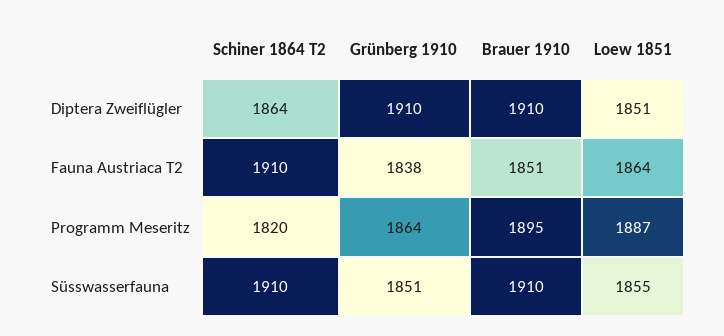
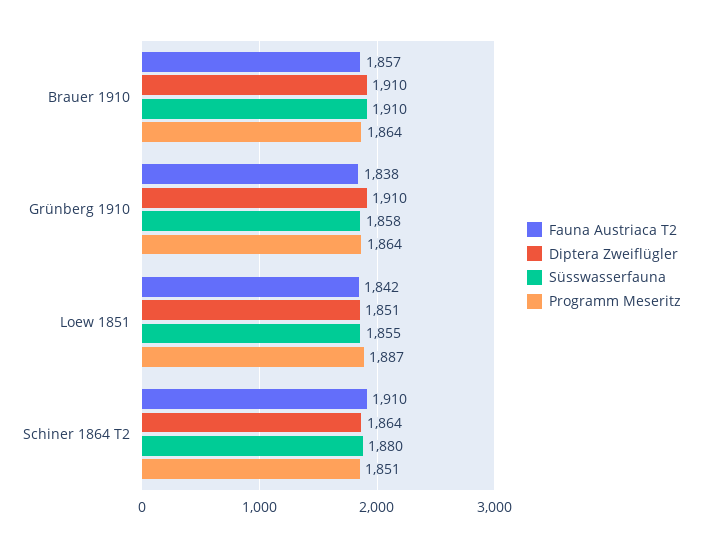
Fauna Austriaca T2, Brauer 1910: 1851 -> 1857
Fauna Austriaca T2, Loew 1851: 1864 -> 1842
Programm Meseritz, Schiner 1864 T2: 1820 -> 1851
Programm Meseritz, Brauer 1910: 1895 -> 1864
Süsswasserfauna, Schiner 1864 T2: 1910 -> 1880
Süsswasserfauna, Grünberg 1910: 1851 -> 1858

